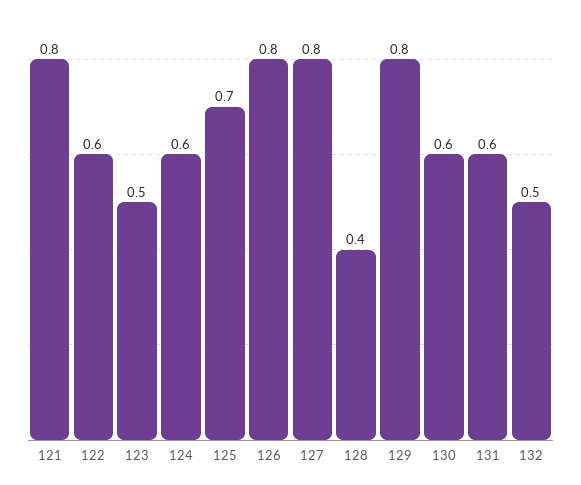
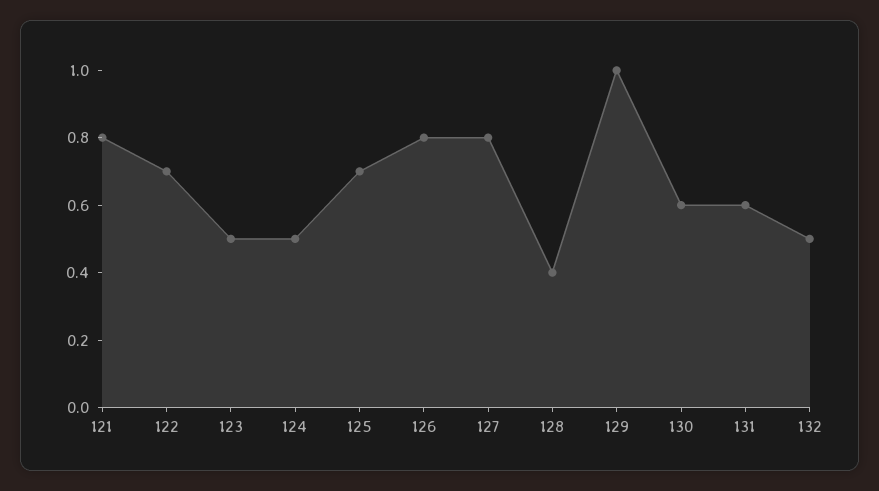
122: 0.6 -> 0.7
124: 0.6 -> 0.5
129: 0.8 -> 1

